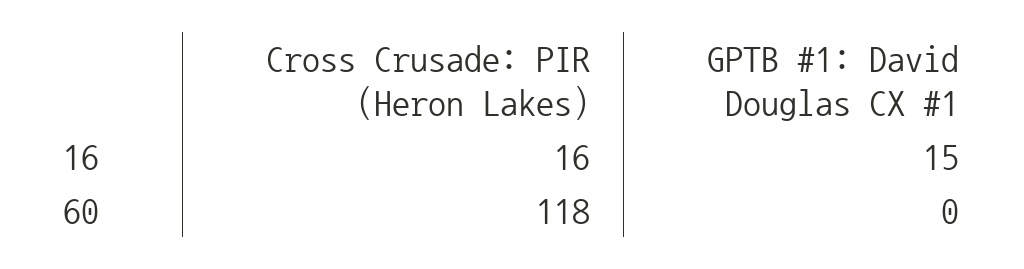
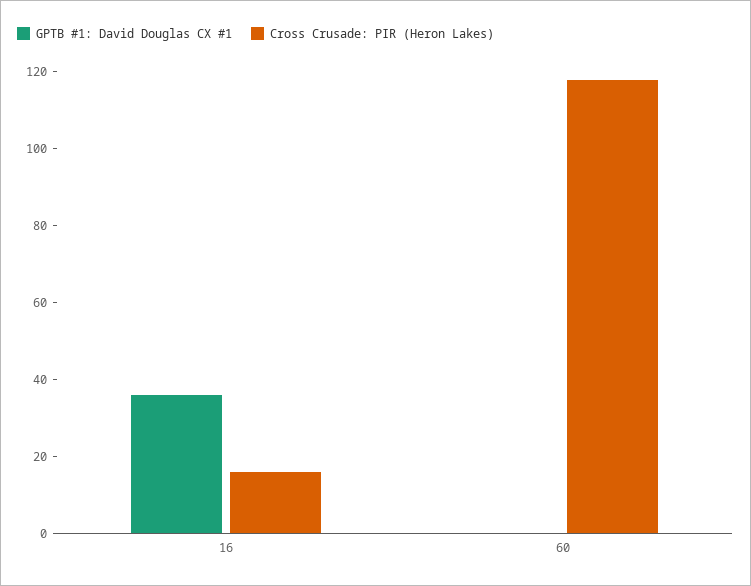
GPTB #1: David Douglas CX #1, 16: 15 -> 35

